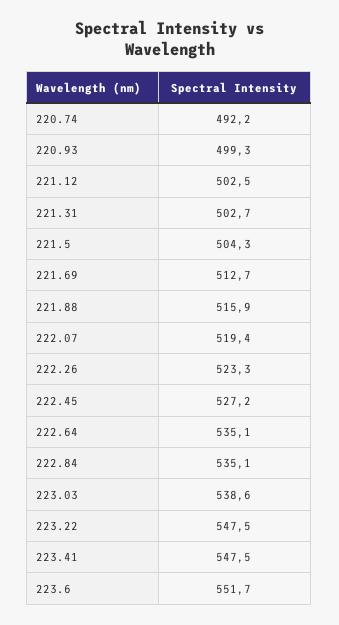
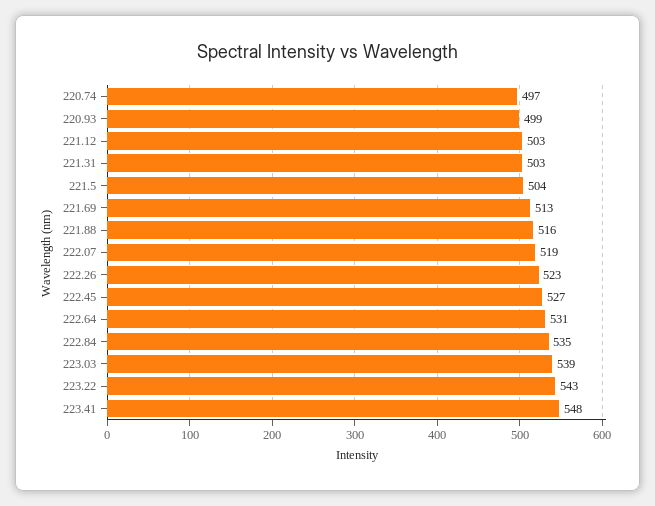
220.74: 492.2 -> 497
222.64: 535.1 -> 531
223.22: 547.5 -> 543
223.6: 551.7 -> none

